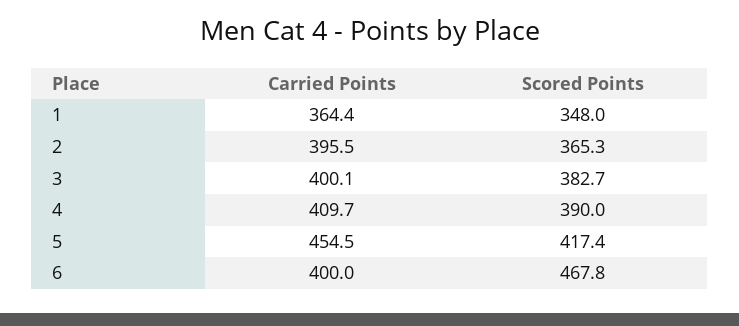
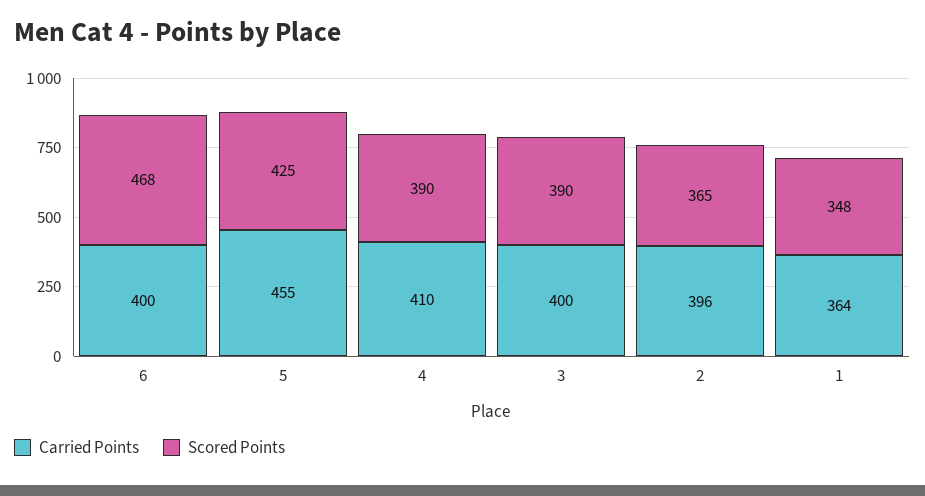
Scored Points, 3: 382.7 -> 390
Scored Points, 5: 417.4 -> 425

